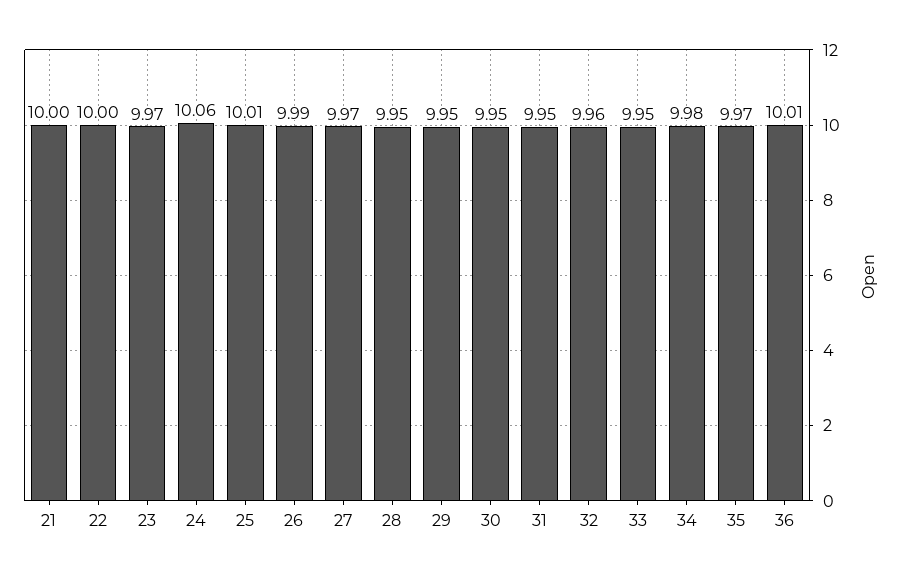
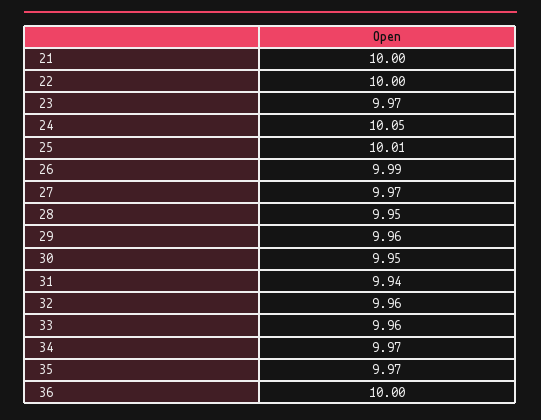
24: 10.06 -> 10.05
29: 9.95 -> 9.96
31: 9.95 -> 9.94
33: 9.95 -> 9.96
34: 9.98 -> 9.97
36: 10.01 -> 10

